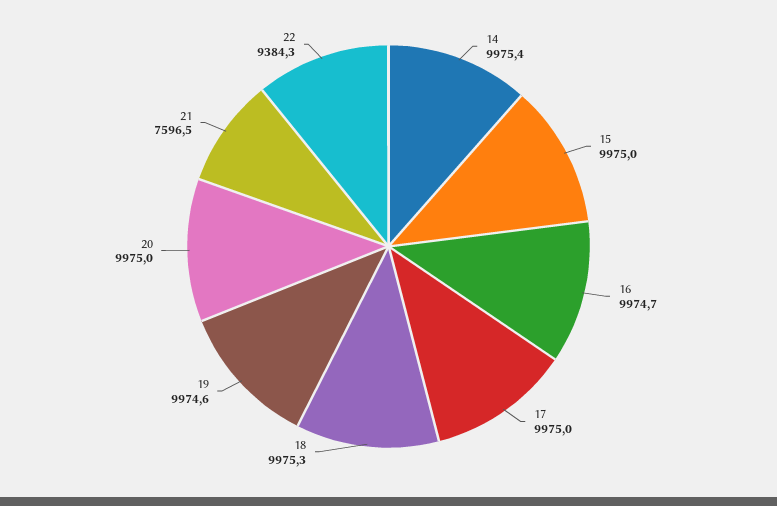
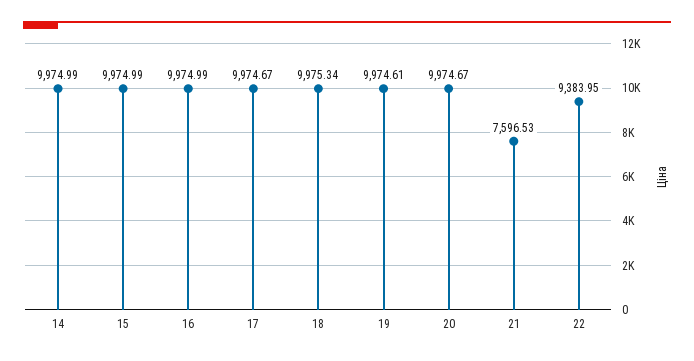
14: 9975.4 -> 9974.99
16: 9974.7 -> 9974.99
17: 9975 -> 9974.67
20: 9975 -> 9974.67
22: 9384.3 -> 9383.95

